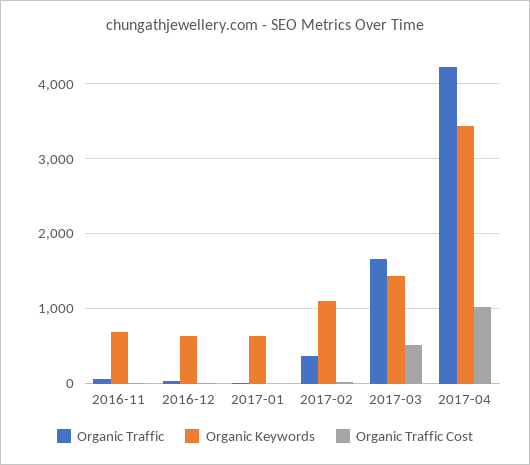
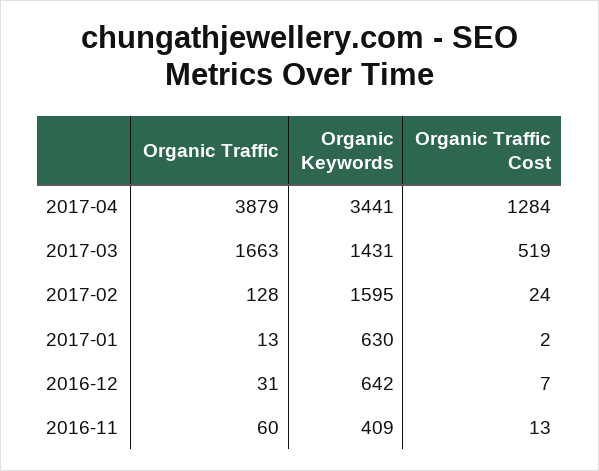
Organic Keywords, 2016-11: 700 -> 409
Organic Traffic, 2017-02: 400 -> 128
Organic Keywords, 2017-02: 1100 -> 1595
Organic Traffic, 2017-04: 4200 -> 3879
Organic Traffic Cost, 2017-04: 1000 -> 1284

